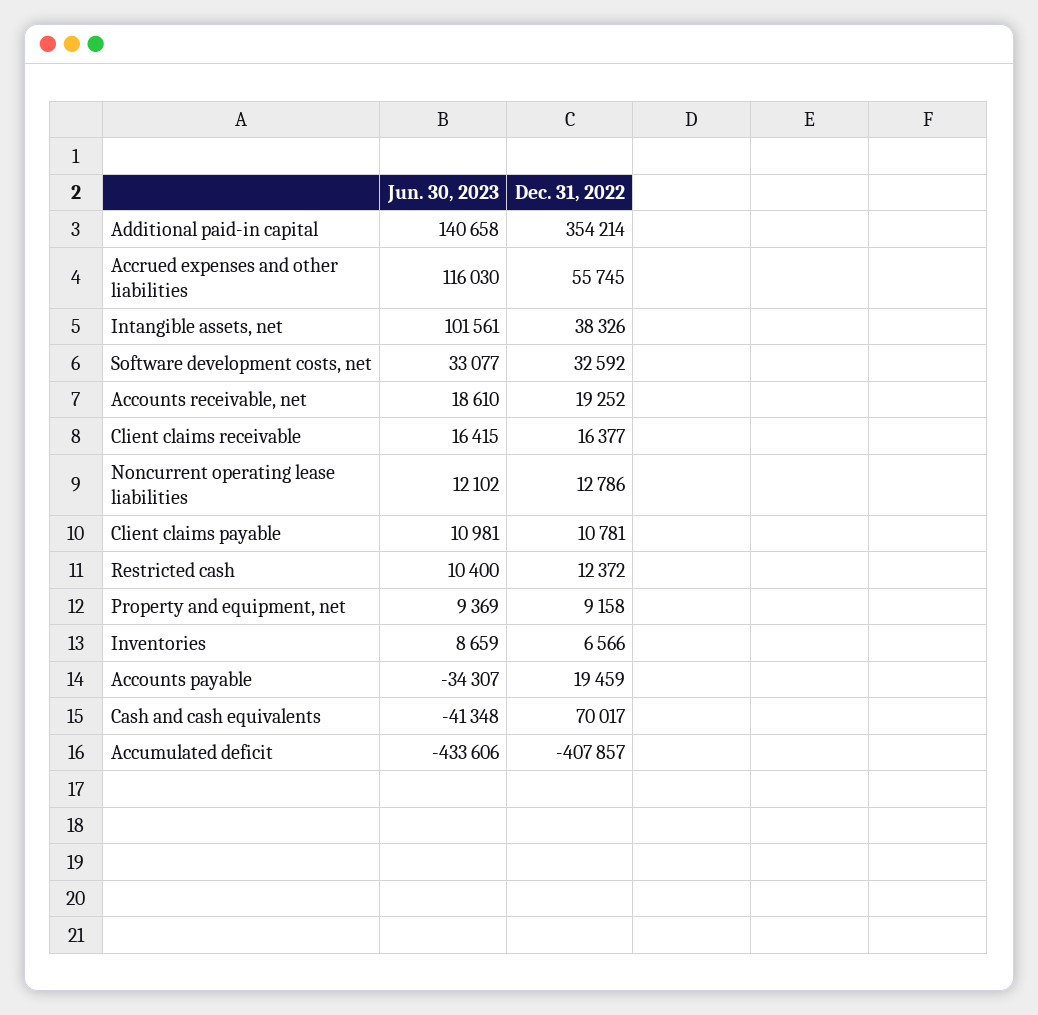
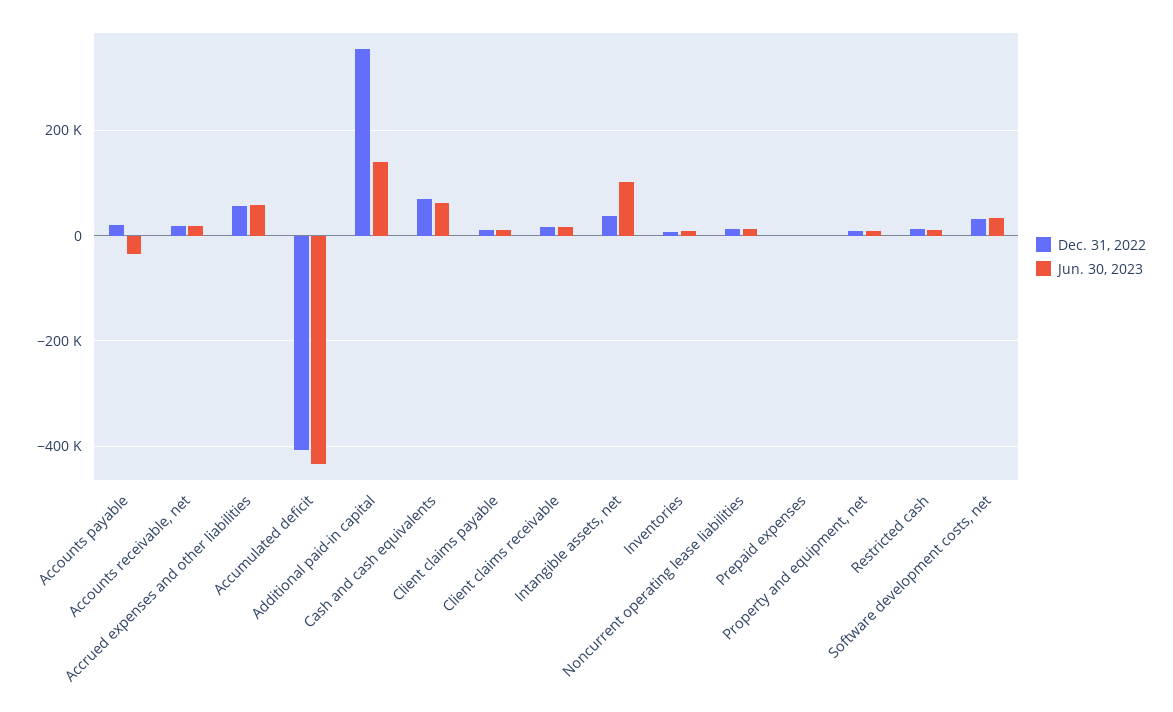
Jun. 30, 2023, Accrued expenses and other liabilities: 116030 -> 60000
Jun. 30, 2023, Cash and cash equivalents: -41348 -> 60000
Dec. 31, 2022, Prepaid expenses: none -> 0
Jun. 30, 2023, Prepaid expenses: none -> 0

